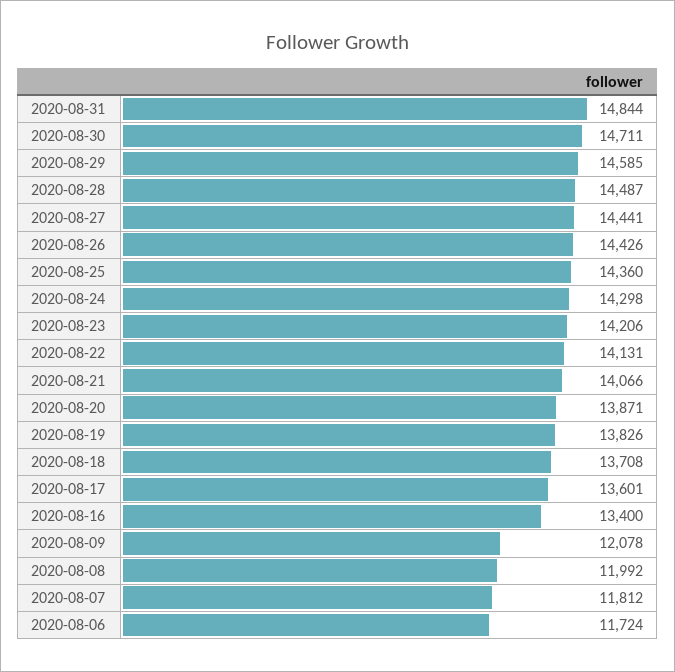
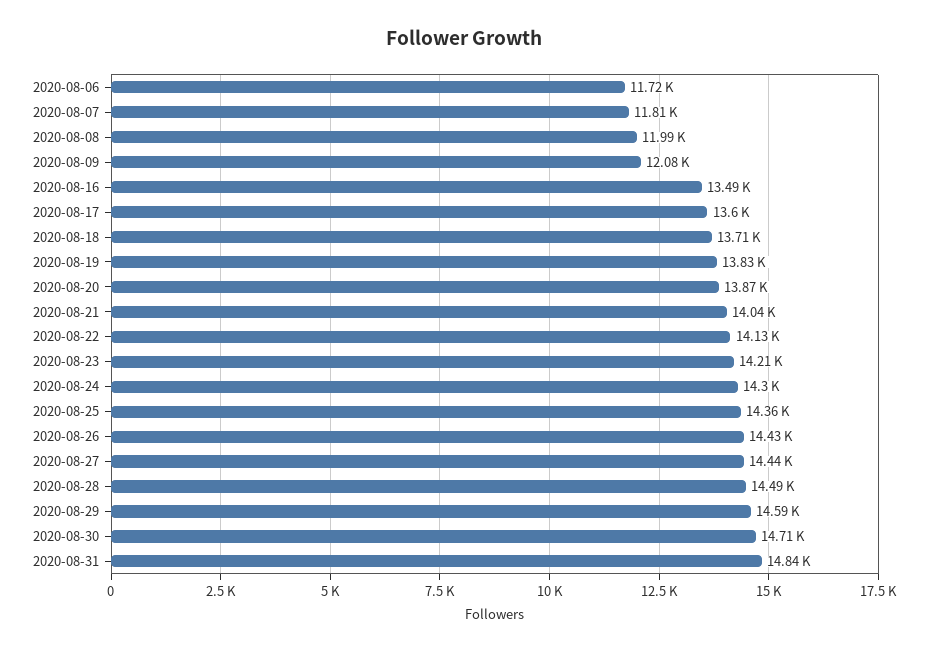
2020-08-21: 14066 -> 14040
2020-08-16: 13400 -> 13490

